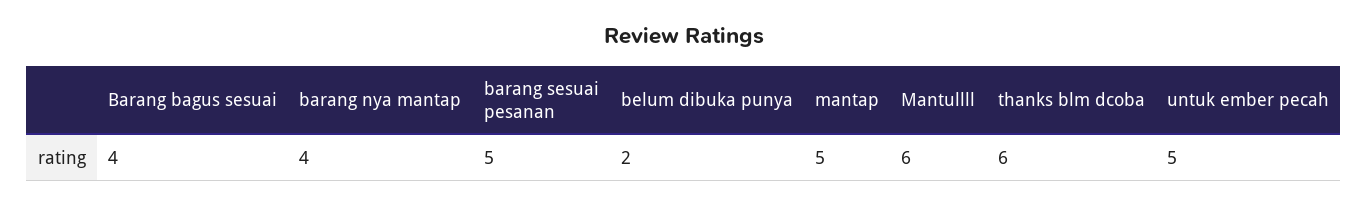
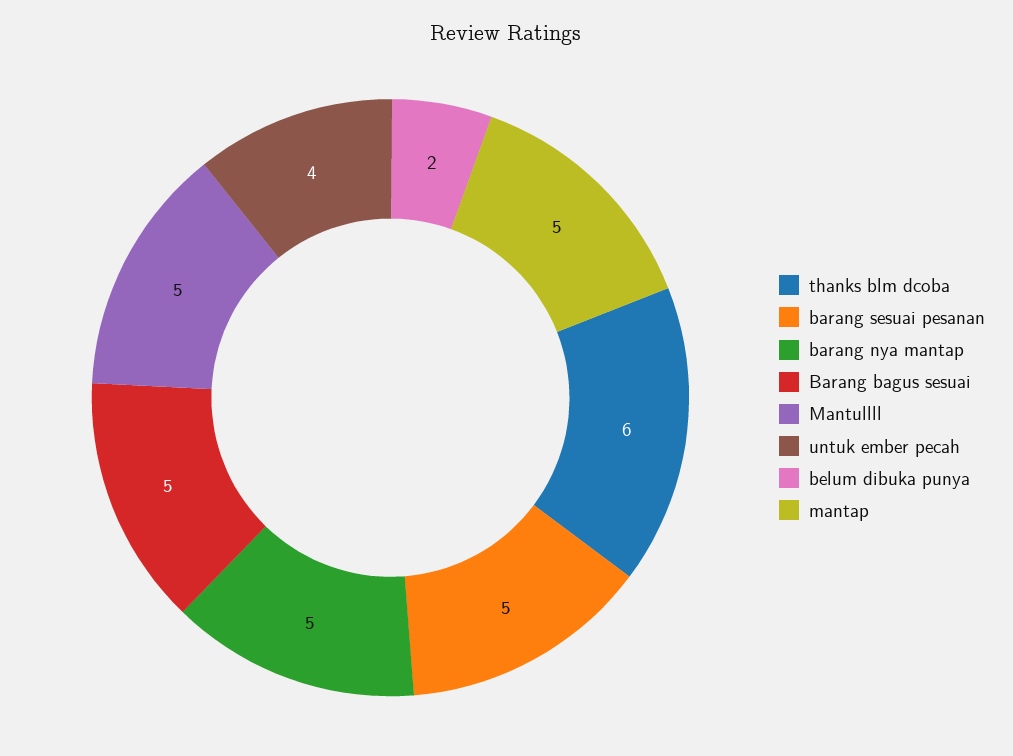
Barang bagus sesuai: 4 -> 5
barang nya mantap: 4 -> 5
Mantullll: 6 -> 5
untuk ember pecah: 5 -> 4

